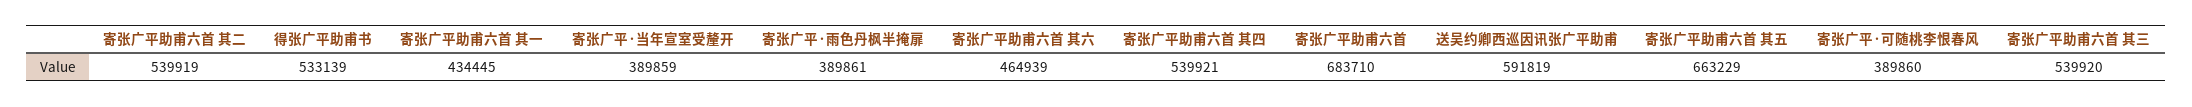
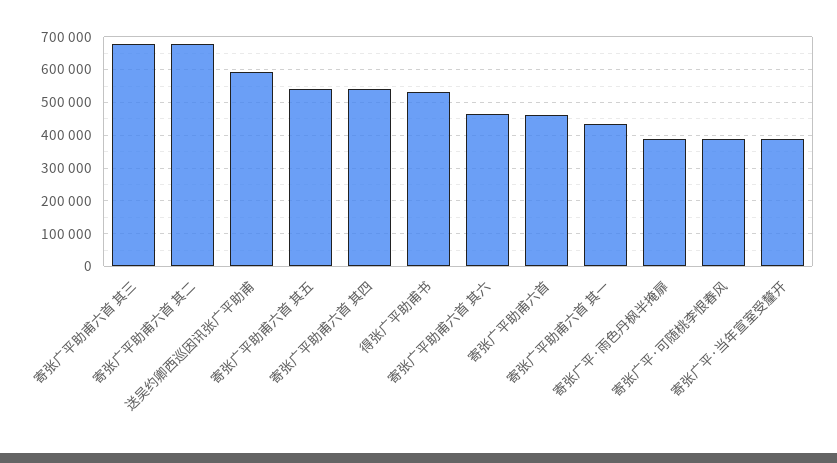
寄张广平助甫六首 其二: 539919 -> 680000
寄张广平助甫六首: 683710 -> 460000
寄张广平助甫六首 其五: 663229 -> 540000
寄张广平助甫六首 其三: 539920 -> 680000

